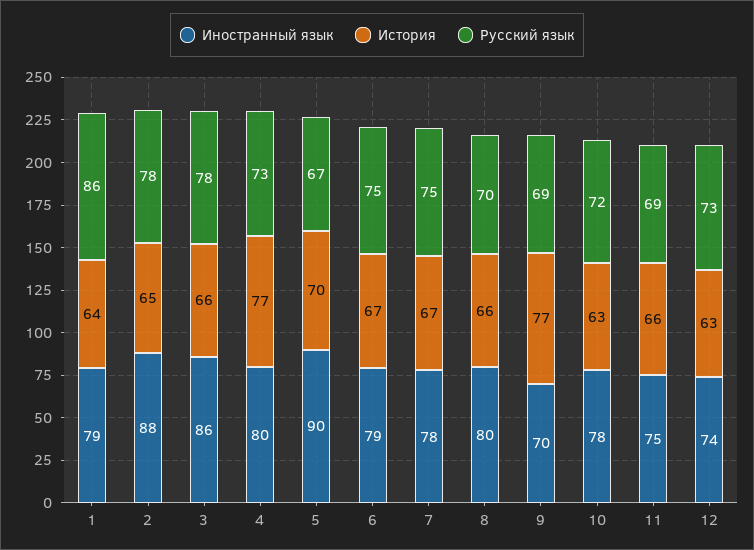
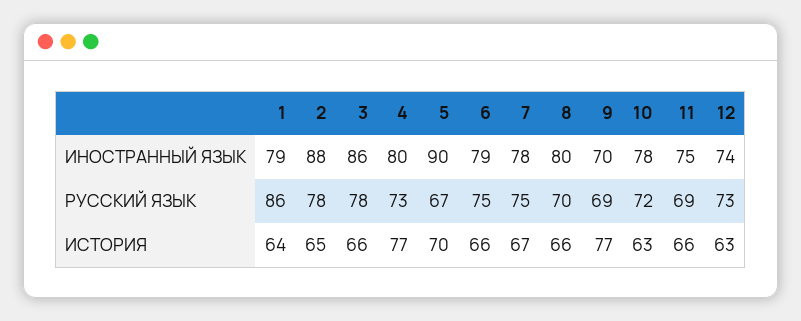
История, 6: 67 -> 66

